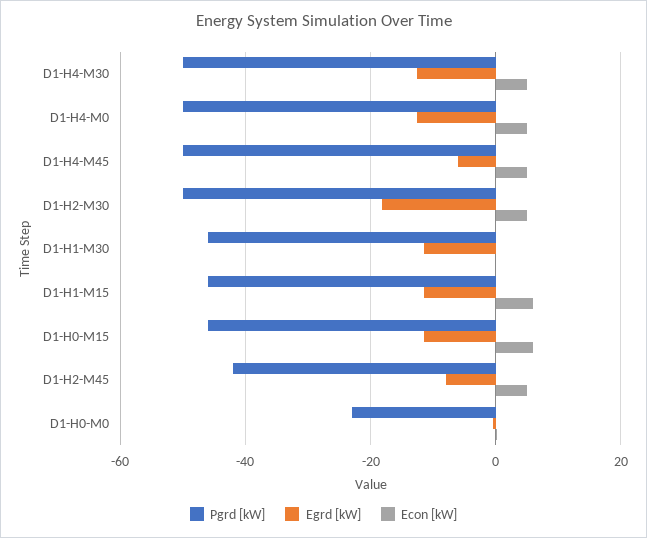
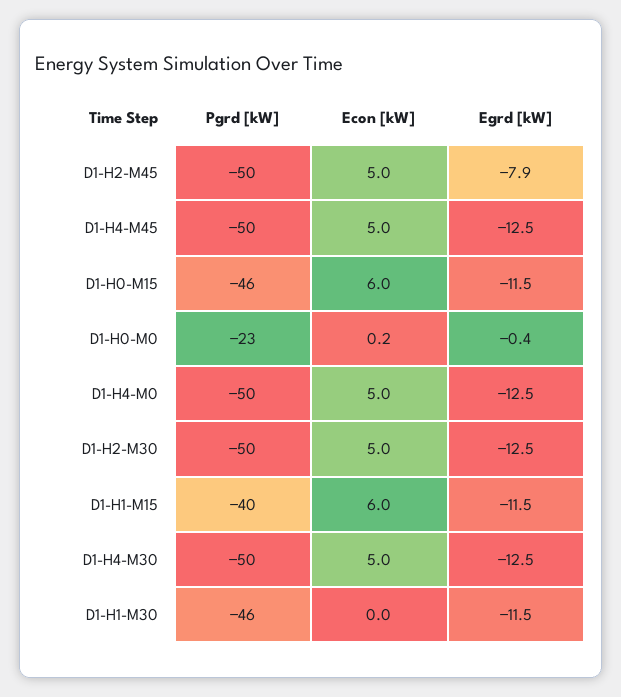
Egrd [kW], D1-H4-M45: -6 -> -12.5
Egrd [kW], D1-H2-M30: -18 -> -12.5
Pgrd [kW], D1-H1-M15: -46 -> -40
Pgrd [kW], D1-H2-M45: -42 -> -50

